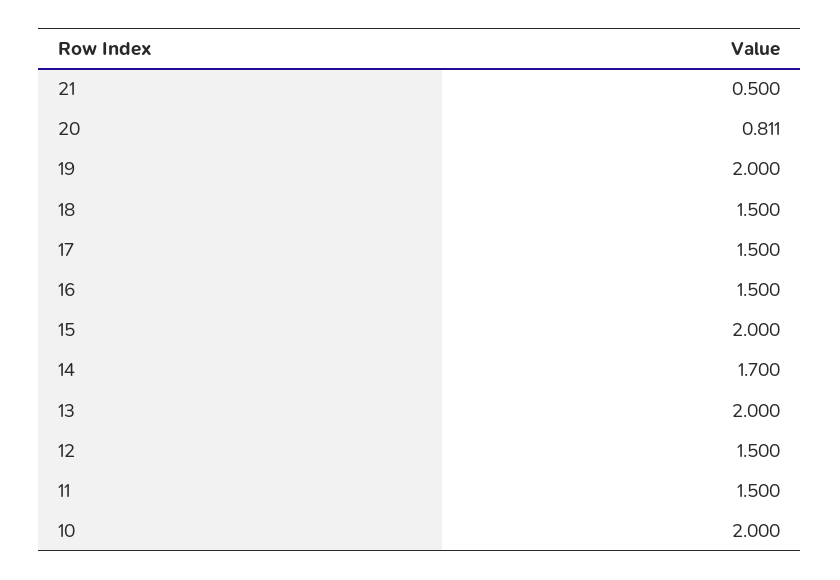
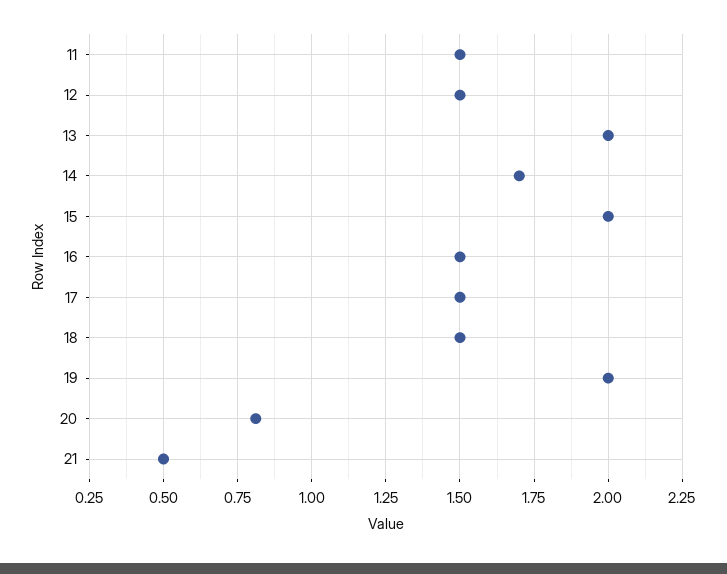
10: 2 -> none

